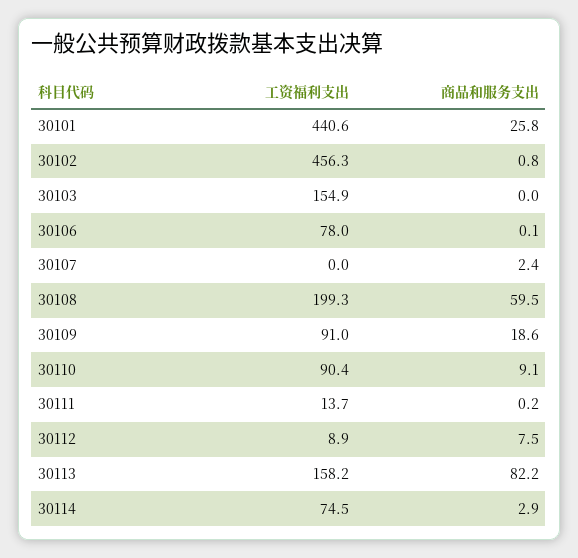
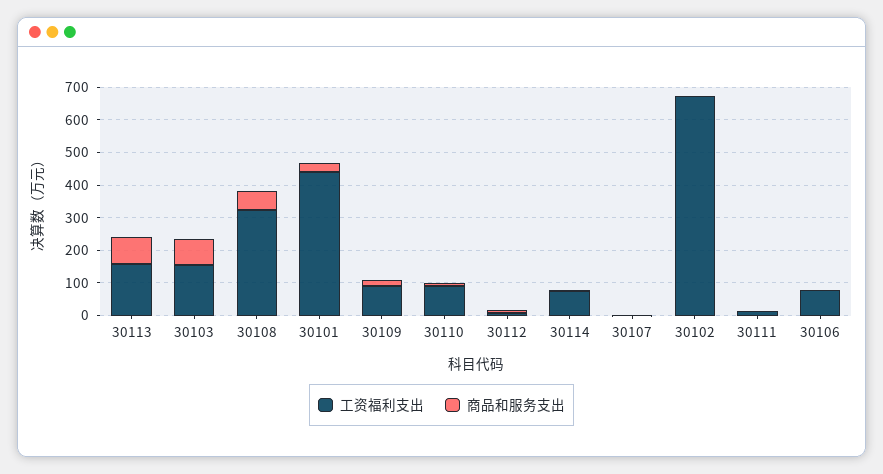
工资福利支出, 30102: 456.3 -> 675
商品和服务支出, 30103: 0 -> 75
工资福利支出, 30108: 199.3 -> 325

